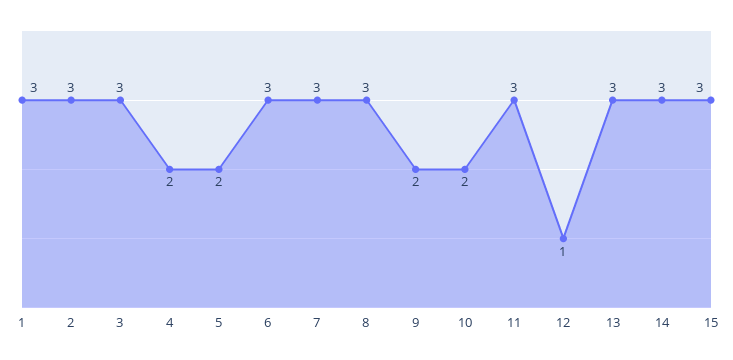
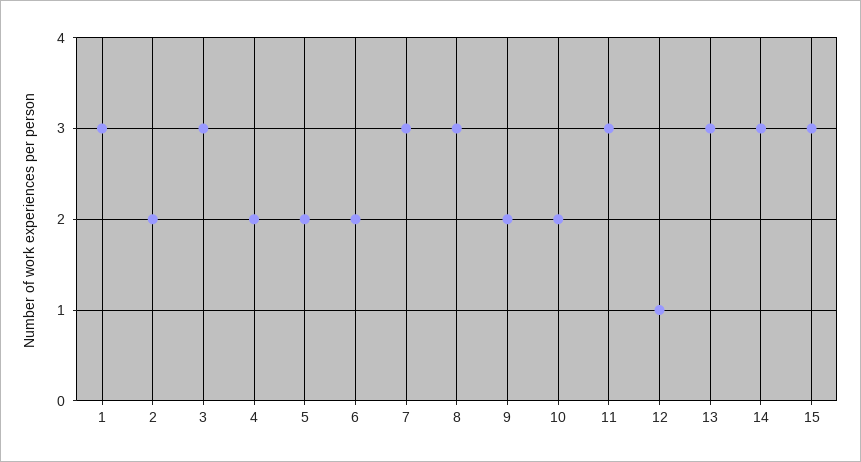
2: 3 -> 2
6: 3 -> 2

